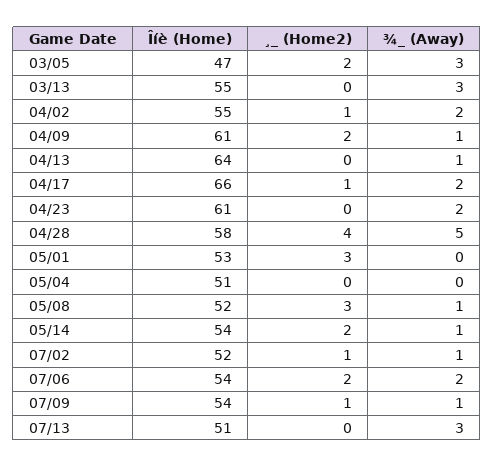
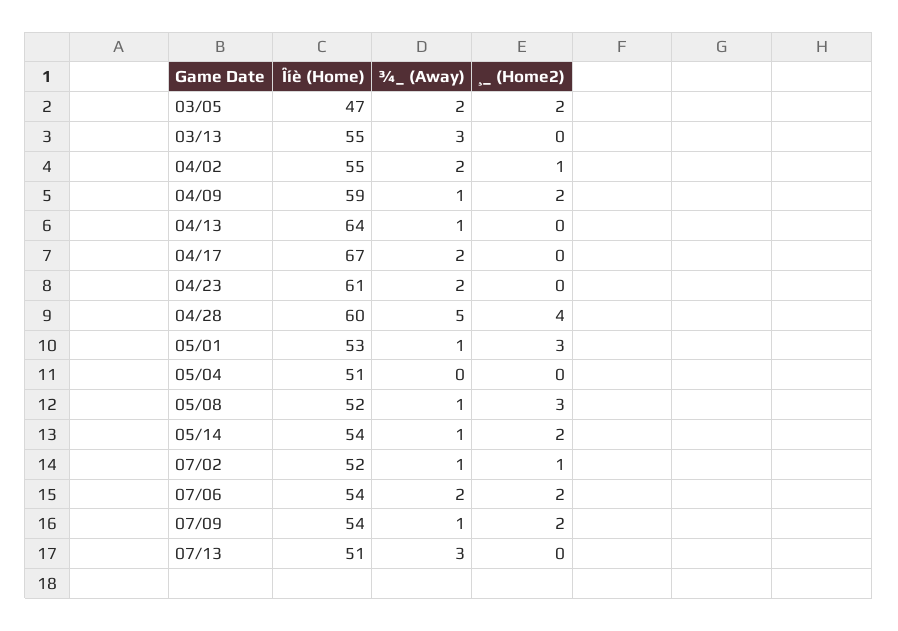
¾_ (Away), 03/05: 3 -> 2
Îíè (Home), 04/09: 61 -> 59
Îíè (Home), 04/17: 66 -> 67
¸_ (Home2), 04/17: 1 -> 0
Îíè (Home), 04/28: 58 -> 60
¾_ (Away), 05/01: 0 -> 1
¸_ (Home2), 07/09: 1 -> 2

